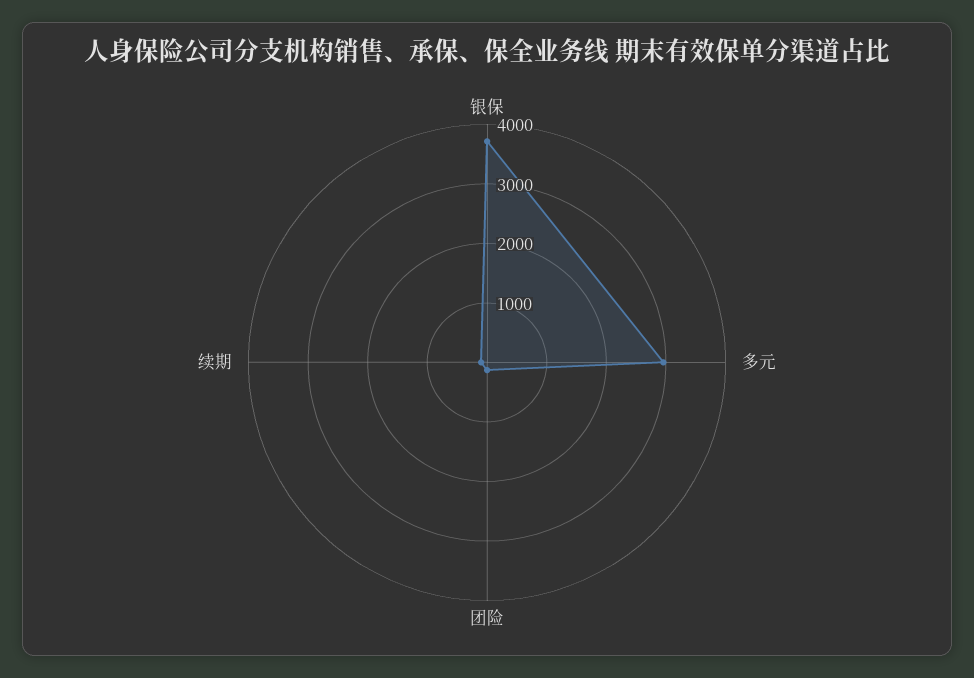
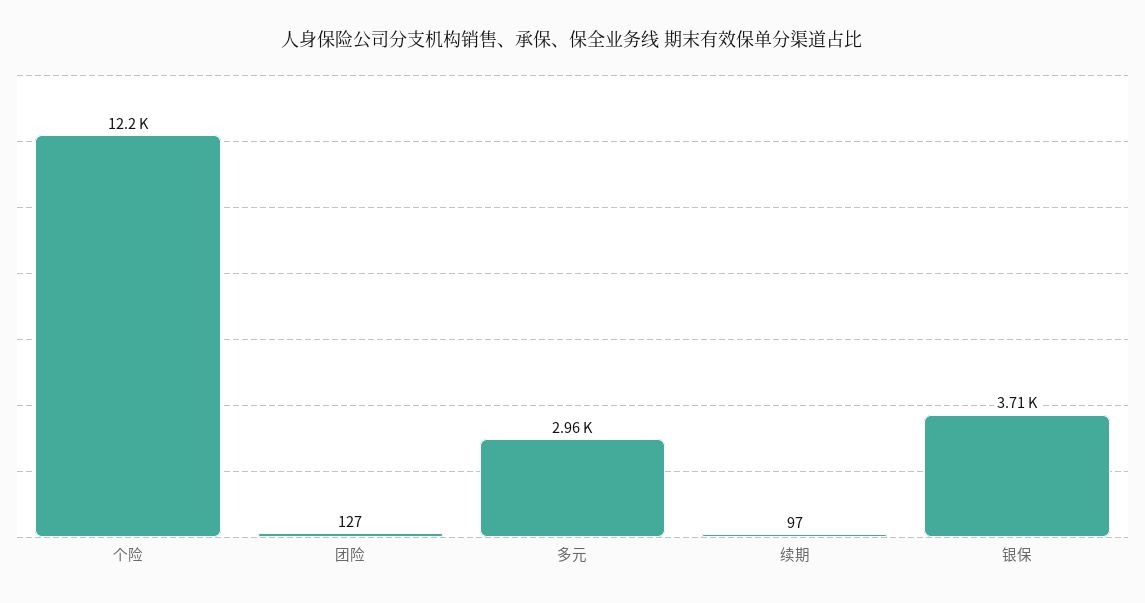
个险: none -> 12200

